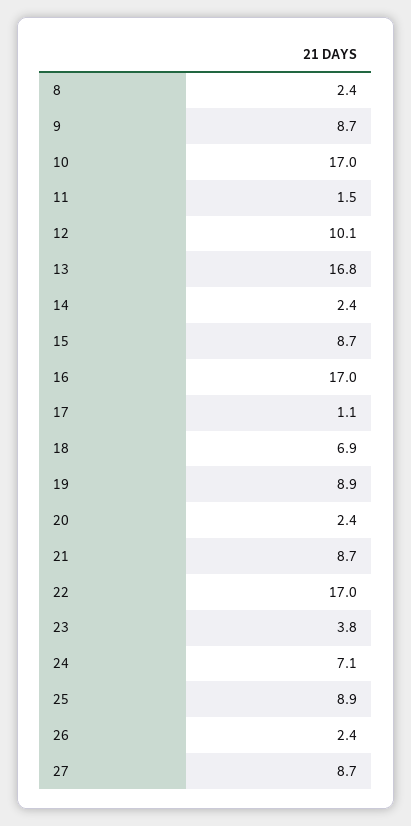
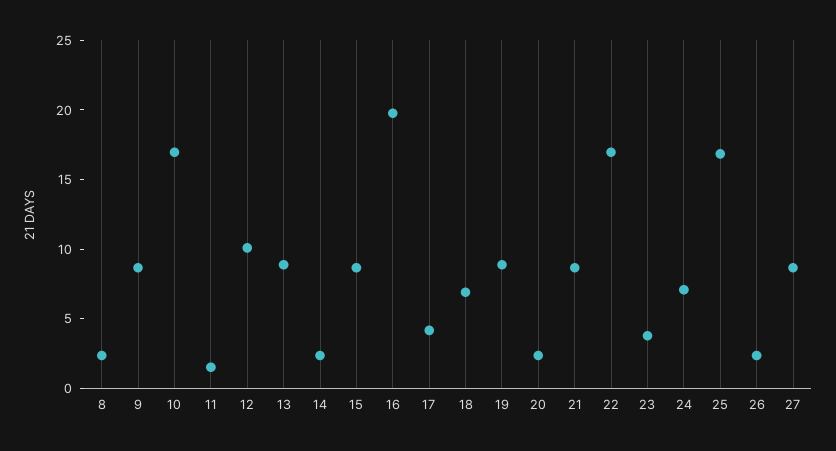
13: 16.8 -> 9
16: 17 -> 20
17: 1.1 -> 4
25: 8.9 -> 17

